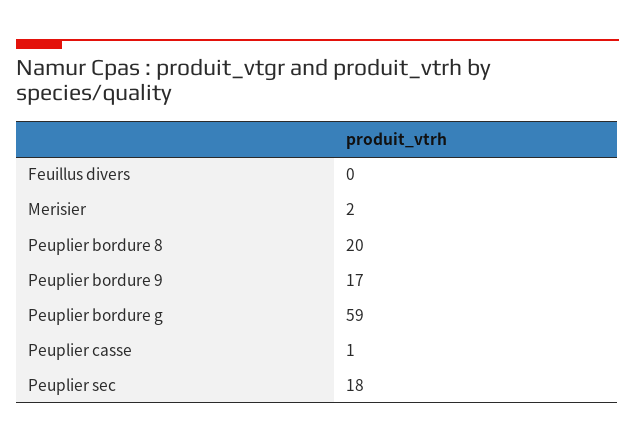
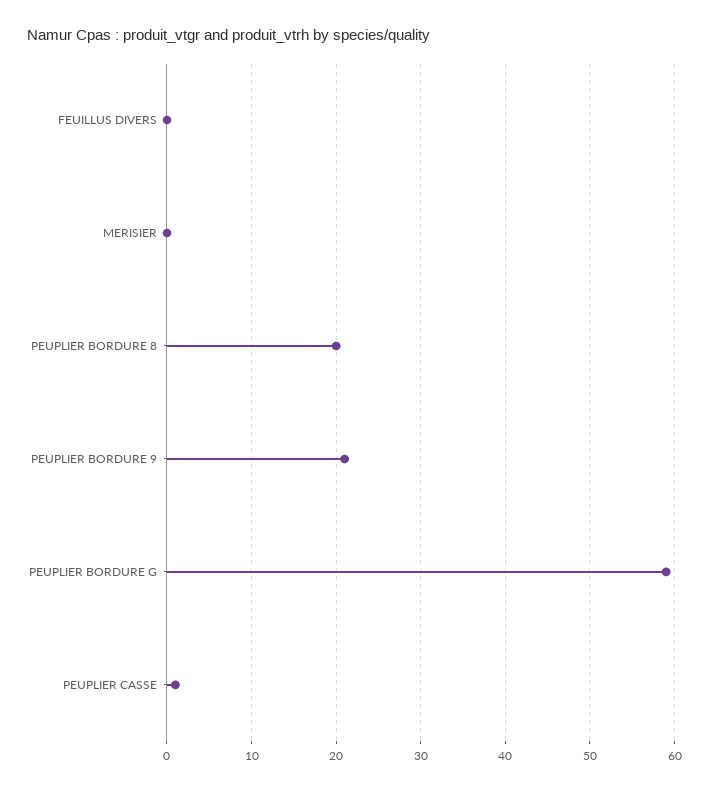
Merisier: 2 -> 0
Peuplier bordure 9: 17 -> 21
Peuplier sec: 18 -> none

